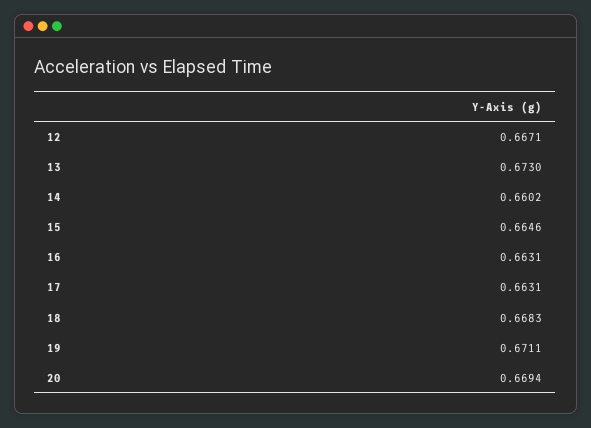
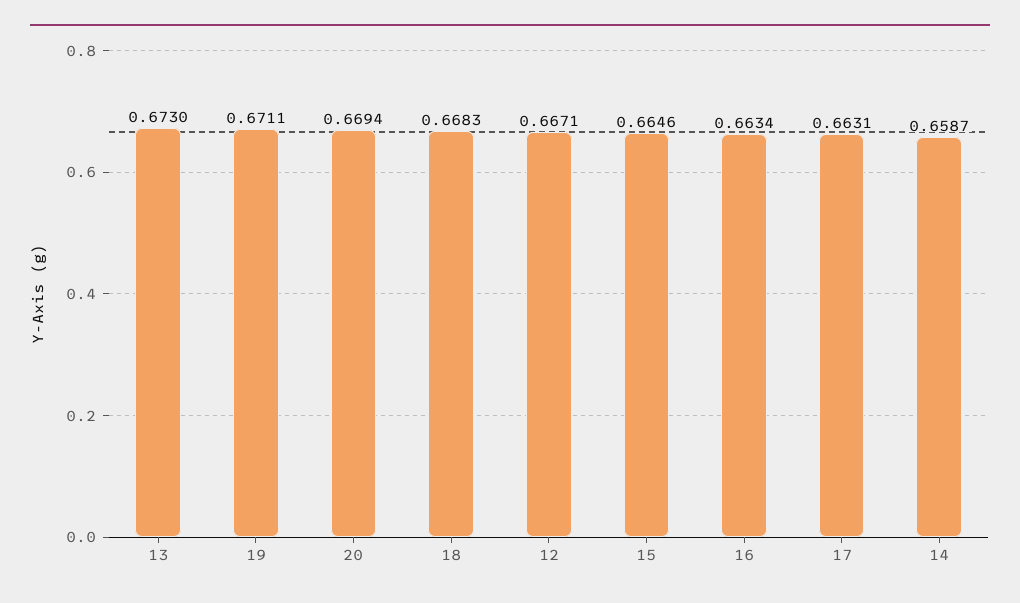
14: 0.6602 -> 0.6587
16: 0.6631 -> 0.6634

